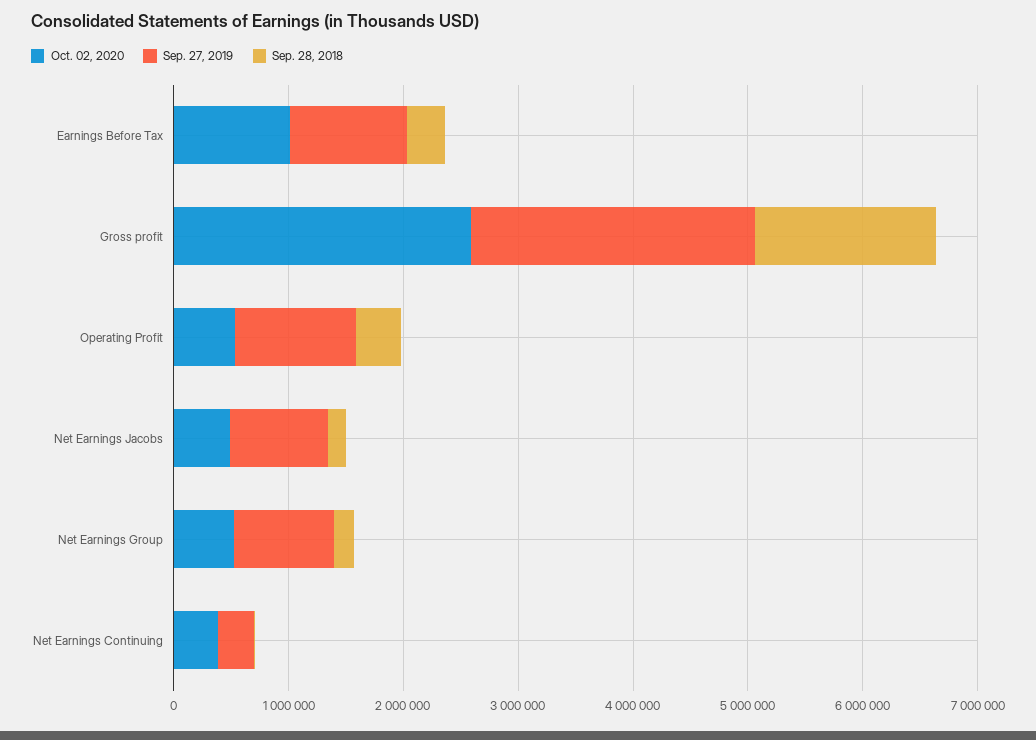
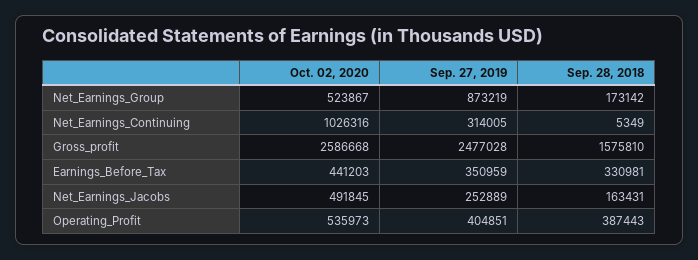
Oct. 02, 2020, Earnings Before Tax: 1000000 -> 441203
Sep. 27, 2019, Earnings Before Tax: 1000000 -> 350959
Sep. 27, 2019, Operating Profit: 1000000 -> 404851
Sep. 27, 2019, Net Earnings Jacobs: 800000 -> 252889
Oct. 02, 2020, Net Earnings Continuing: 400000 -> 1026316

